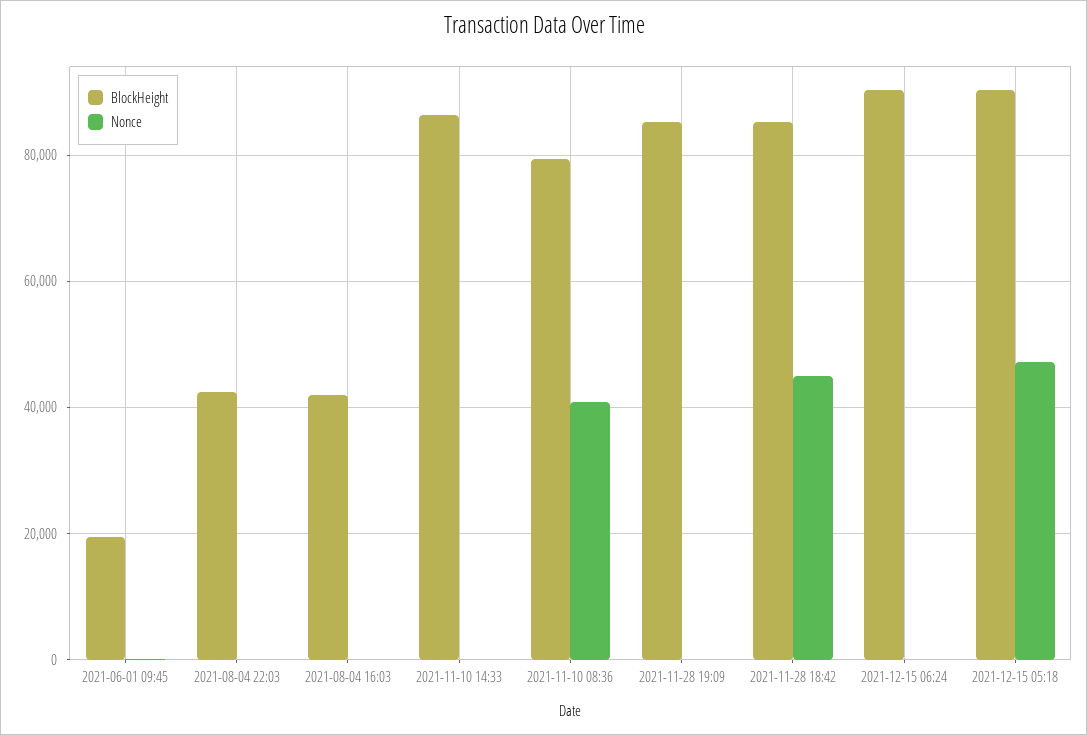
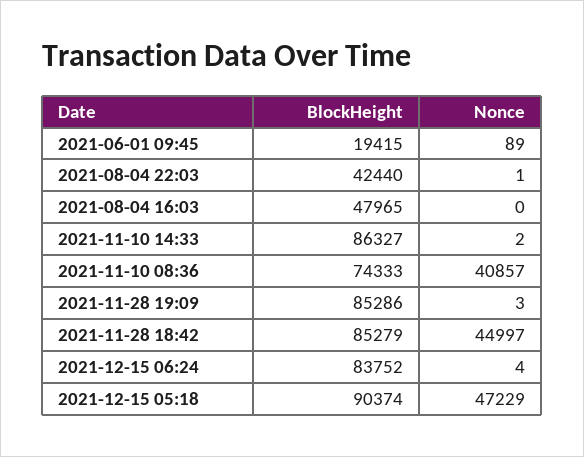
BlockHeight, 2021-08-04 16:03: 42000 -> 47965
BlockHeight, 2021-11-10 08:36: 80000 -> 74333
BlockHeight, 2021-12-15 06:24: 90000 -> 83752

